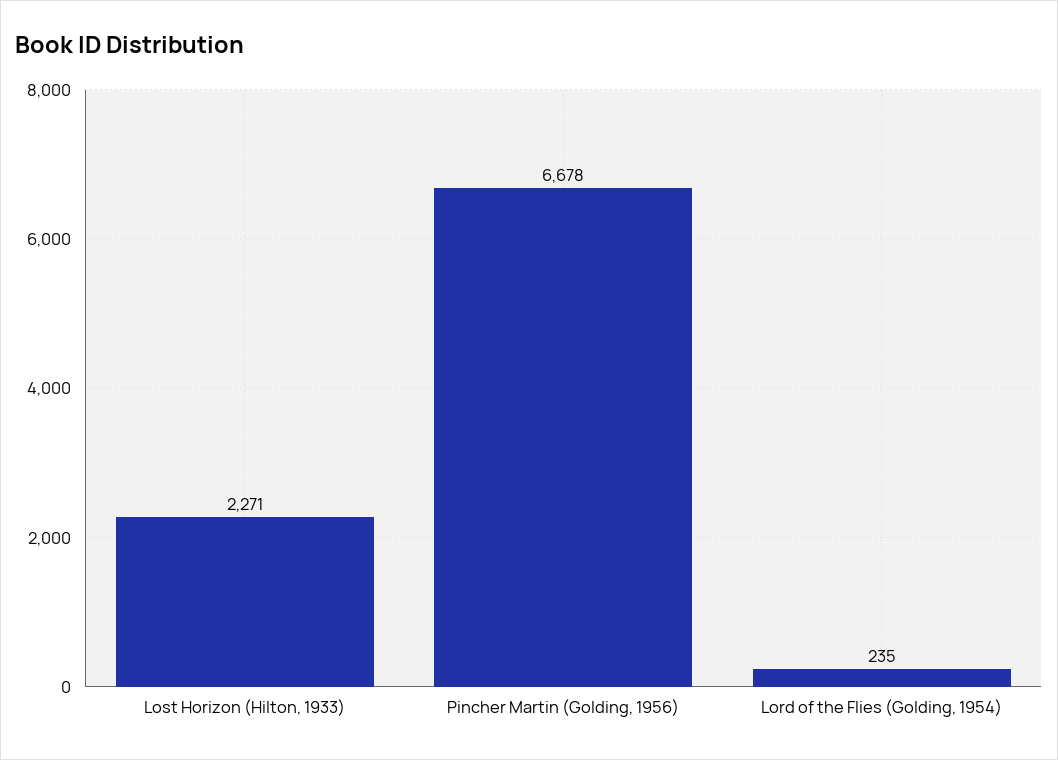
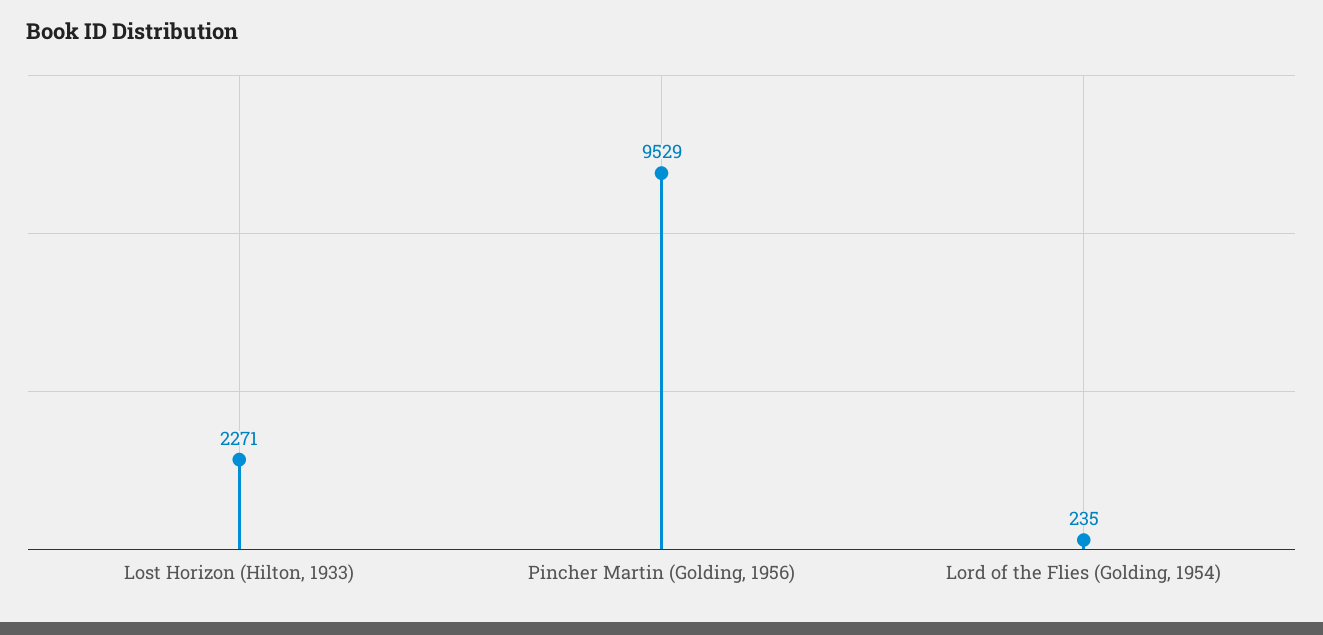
Pincher Martin (Golding, 1956): 6678 -> 9529

